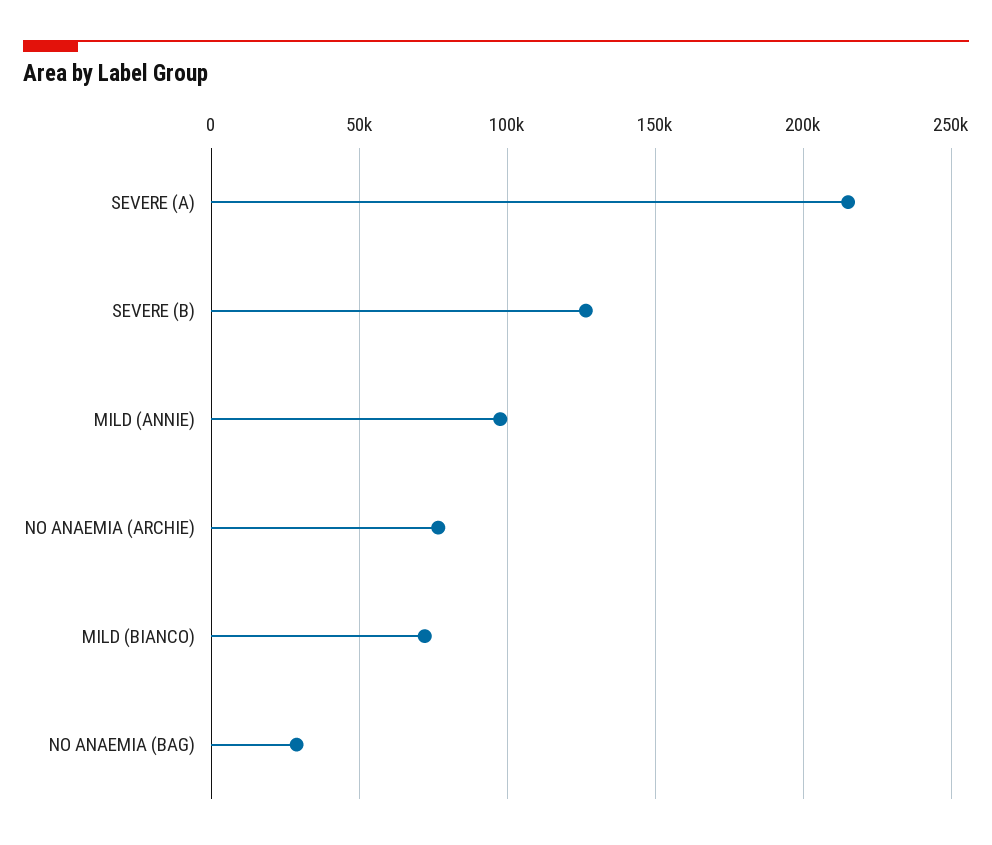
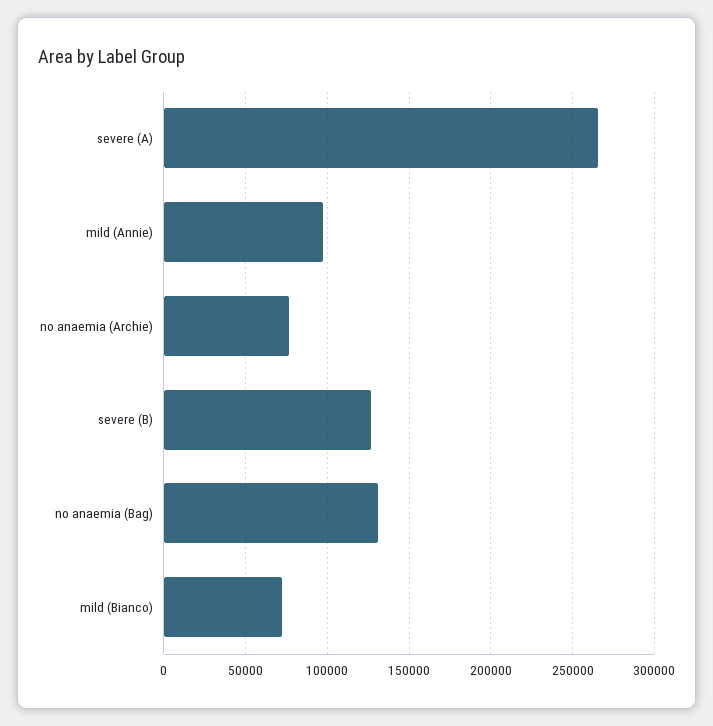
SEVERE (A): 215000 -> 265000
NO ANAEMIA (BAG): 30000 -> 130000

